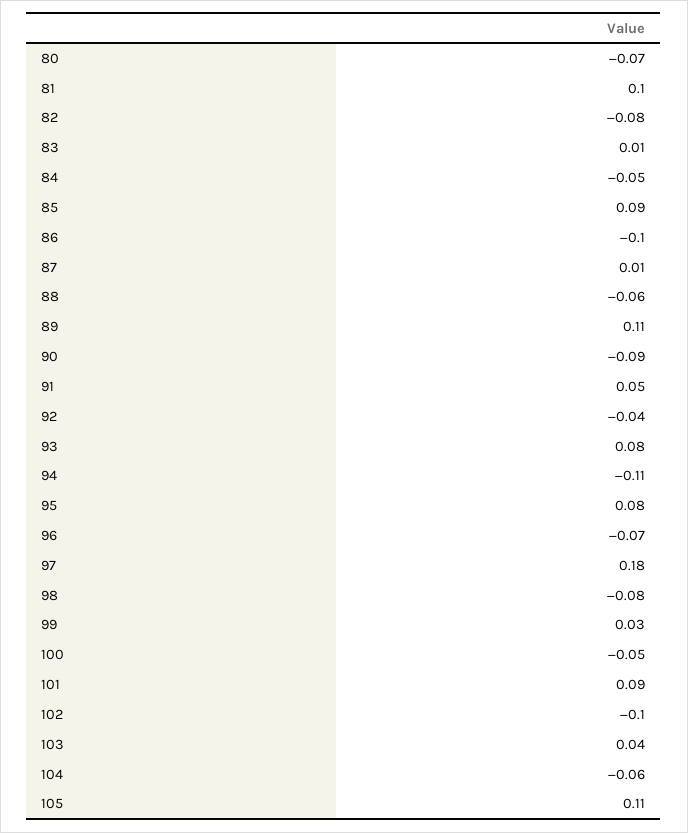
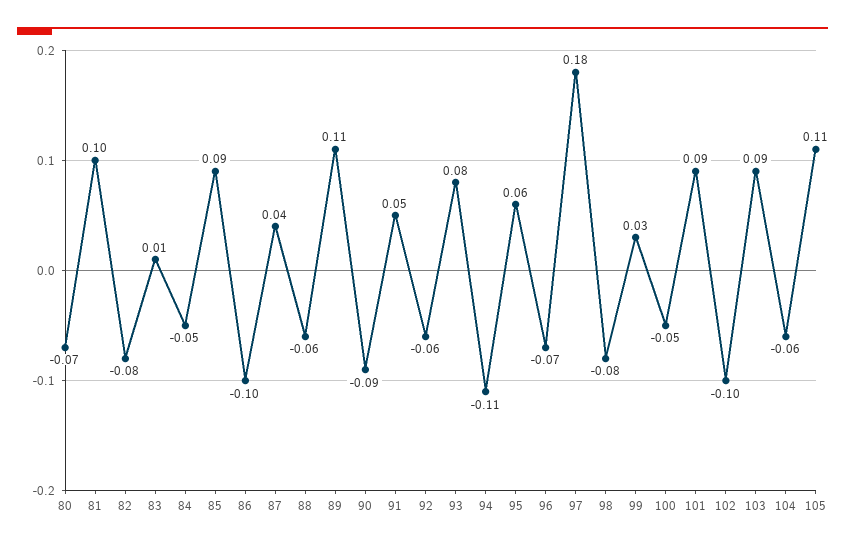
87: 0.01 -> 0.04
92: -0.04 -> -0.06
95: 0.08 -> 0.06
103: 0.04 -> 0.09

